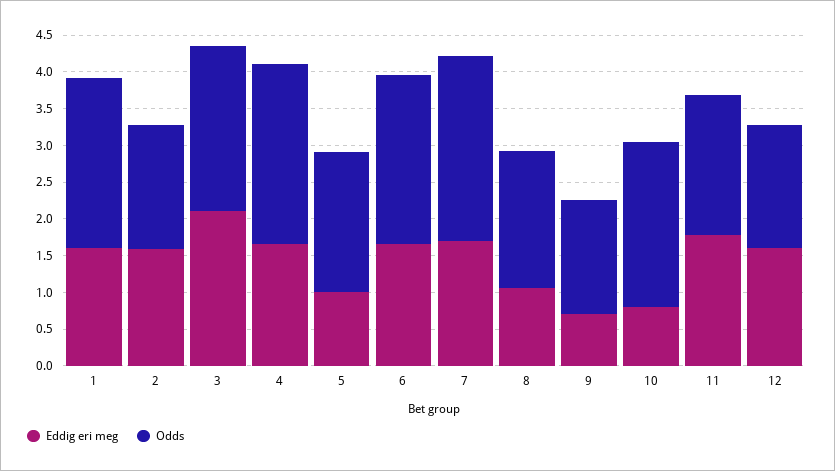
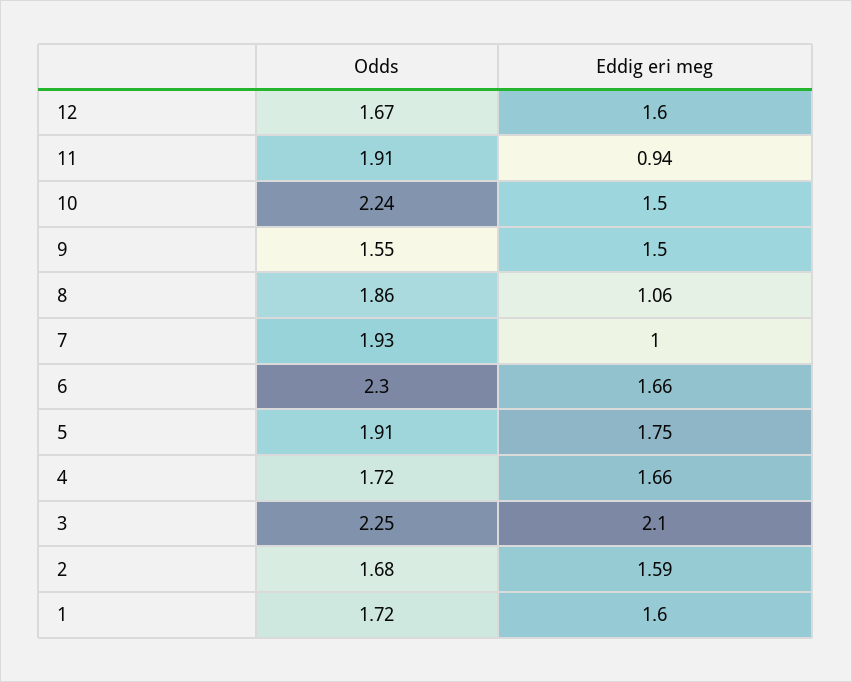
Odds, 1: 2.25 -> 1.72
Odds, 4: 2.5 -> 1.72
Eddig eri meg, 5: 1 -> 1.75
Eddig eri meg, 7: 1.75 -> 1
Odds, 7: 2.5 -> 1.93
Eddig eri meg, 9: 0.75 -> 1.5
Eddig eri meg, 10: 0.75 -> 1.5
Eddig eri meg, 11: 1.75 -> 0.94

